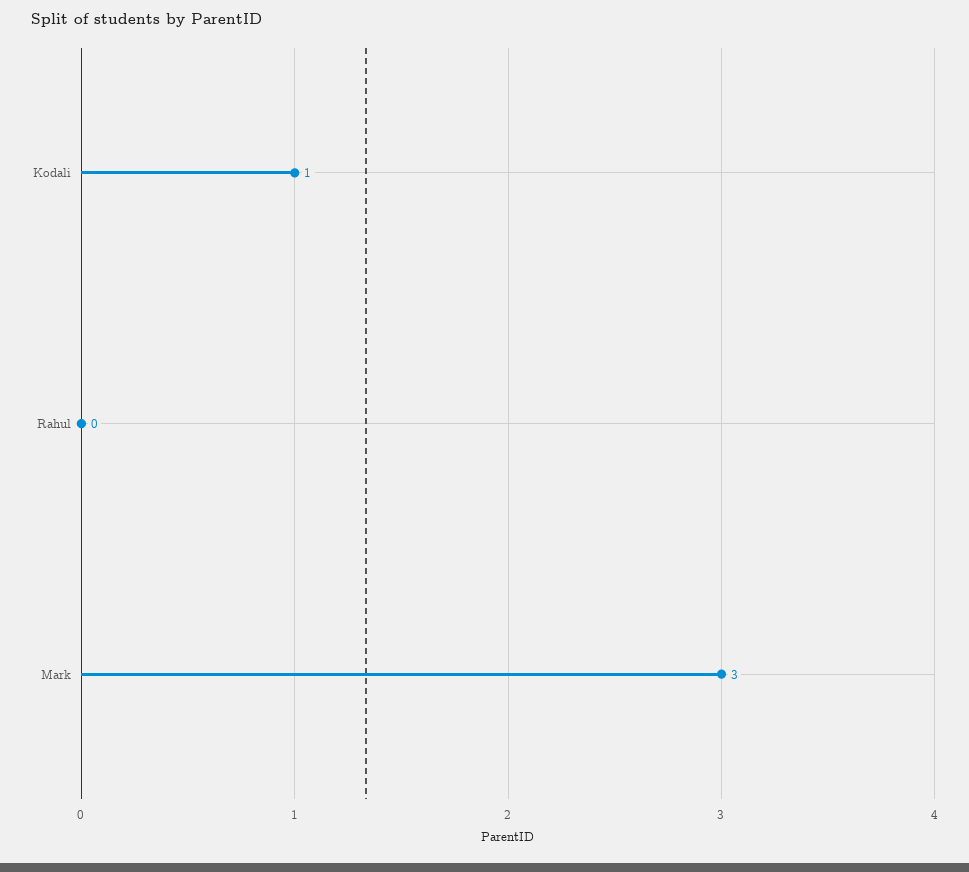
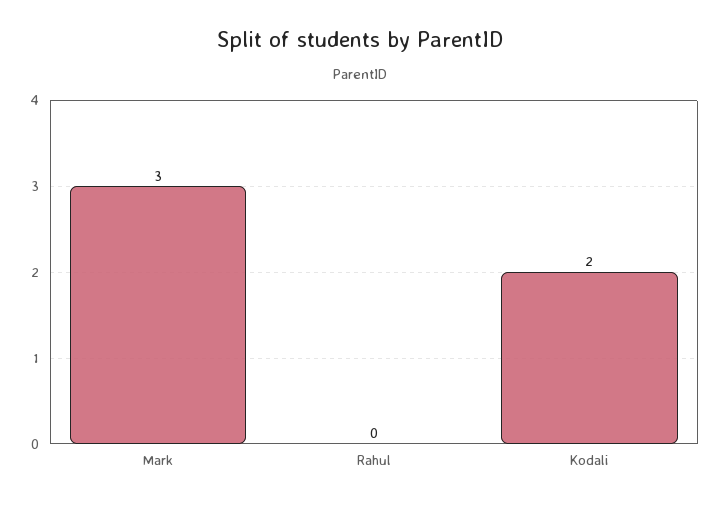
Kodali: 1 -> 2

